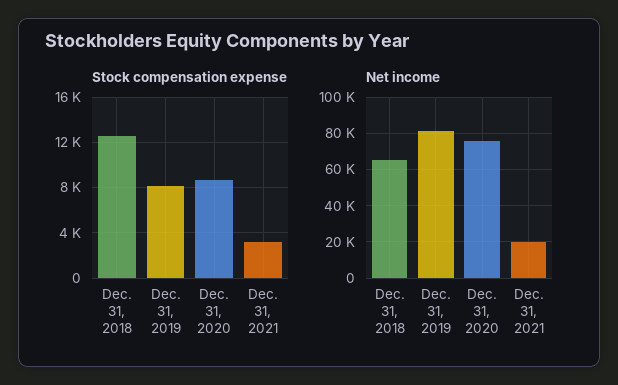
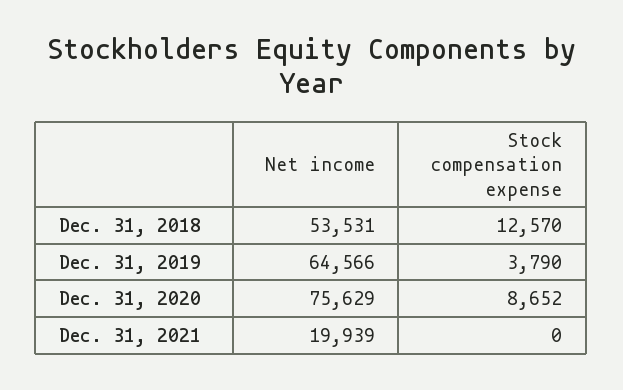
Stock compensation expense, Dec. 31, 2019: 8000 -> 3790
Stock compensation expense, Dec. 31, 2021: 3000 -> 0
Net income, Dec. 31, 2018: 65000 -> 53531
Net income, Dec. 31, 2019: 80000 -> 64566

